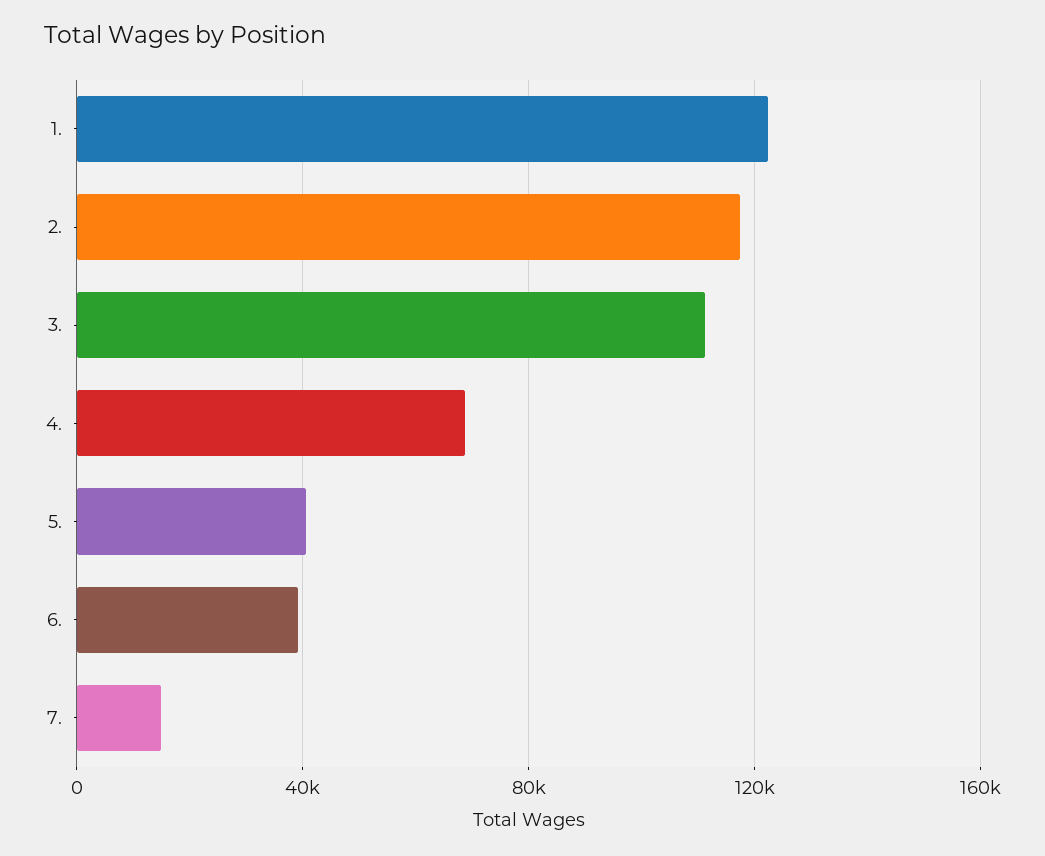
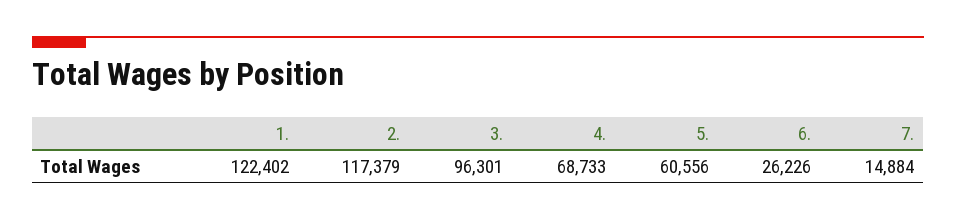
3.: 110000 -> 96301
5.: 40000 -> 60556
6.: 40000 -> 26226

